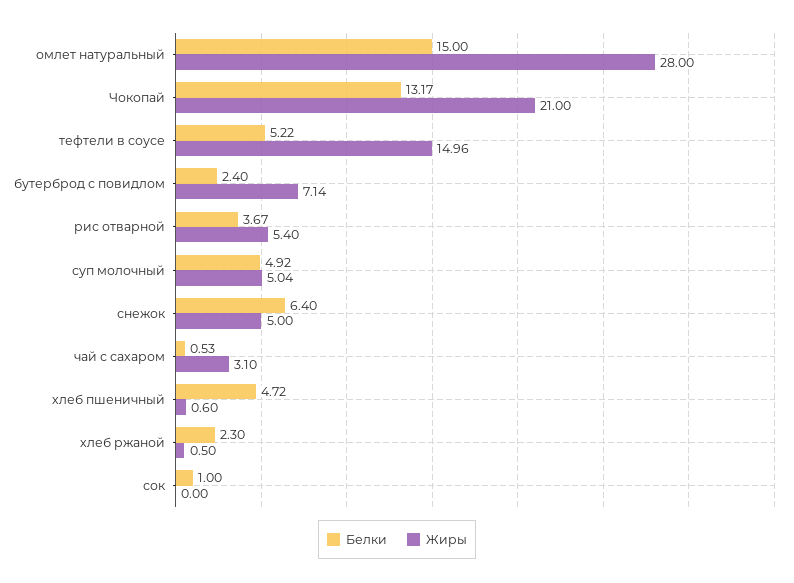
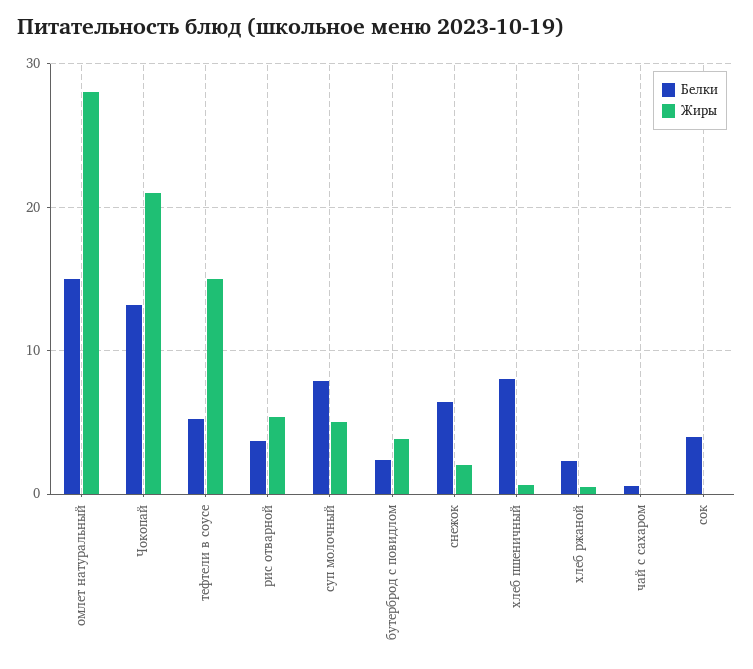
Жиры, бутерброд с повидлом: 7.14 -> 4
Белки, суп молочный: 4.92 -> 8
Жиры, снежок: 5 -> 2
Жиры, чай с сахаром: 3.1 -> 0
Белки, хлеб пшеничный: 4.72 -> 8
Белки, сок: 1 -> 4

